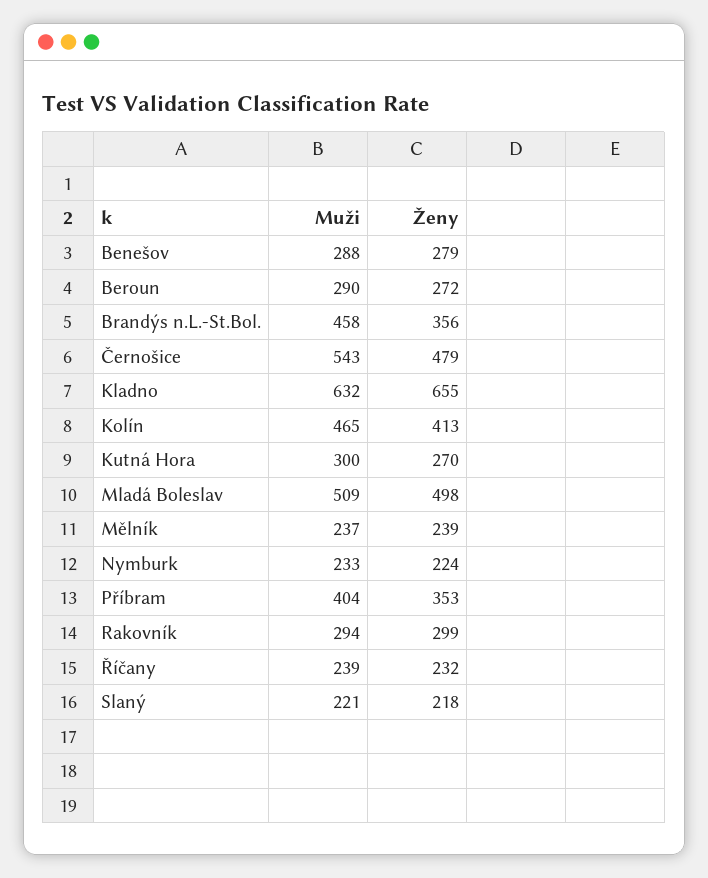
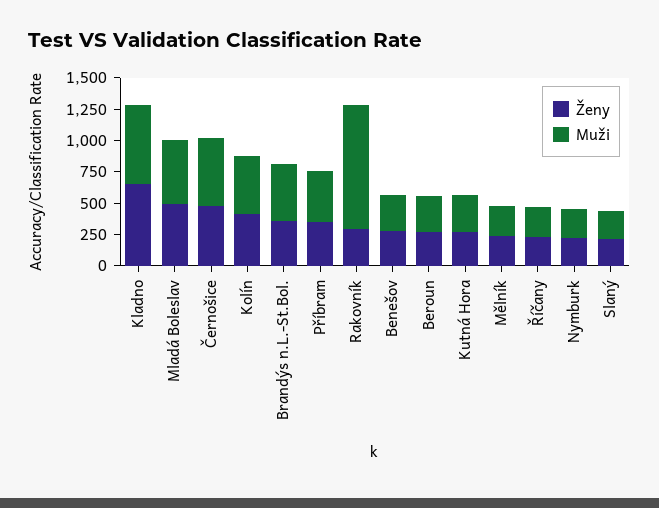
Muži, Rakovník: 294 -> 1000

